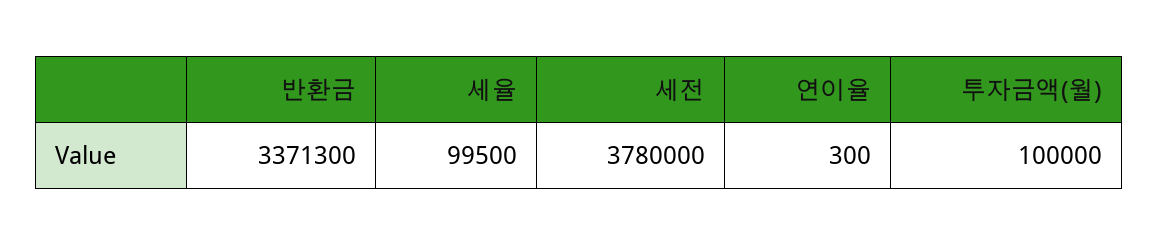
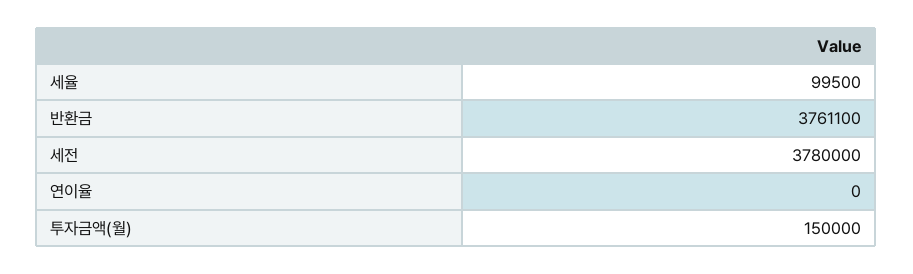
반환금: 3371300 -> 3761100
연이율: 300 -> 0
투자금액(월): 100000 -> 150000

